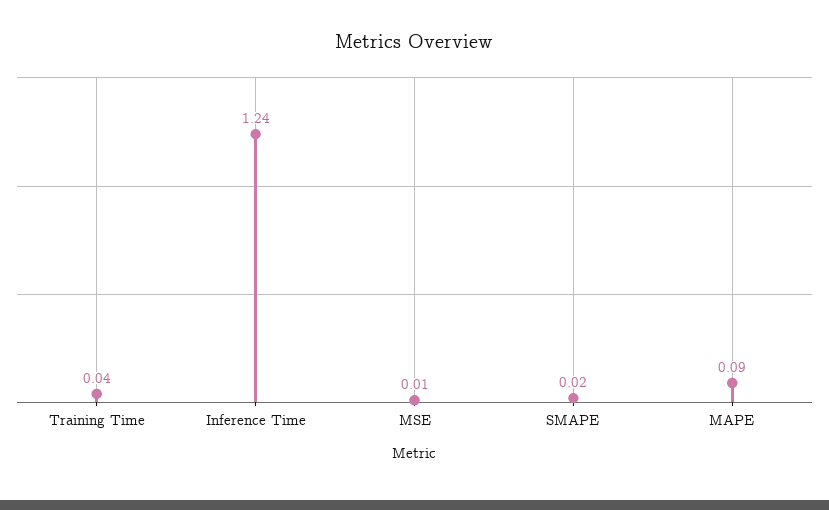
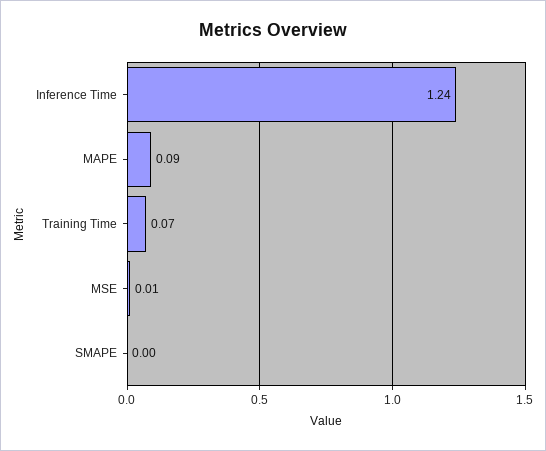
Training Time: 0.04 -> 0.07
SMAPE: 0.02 -> 0

